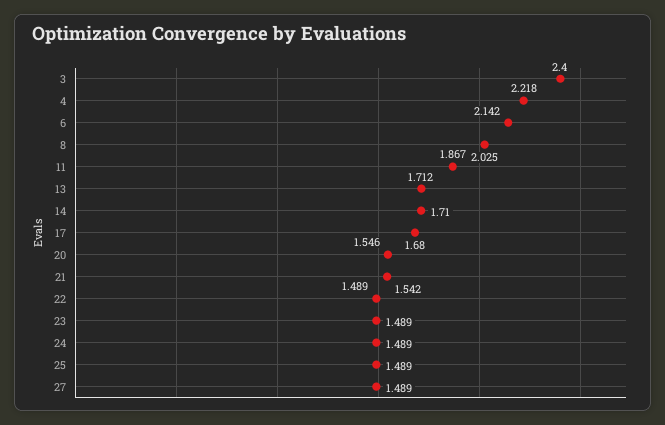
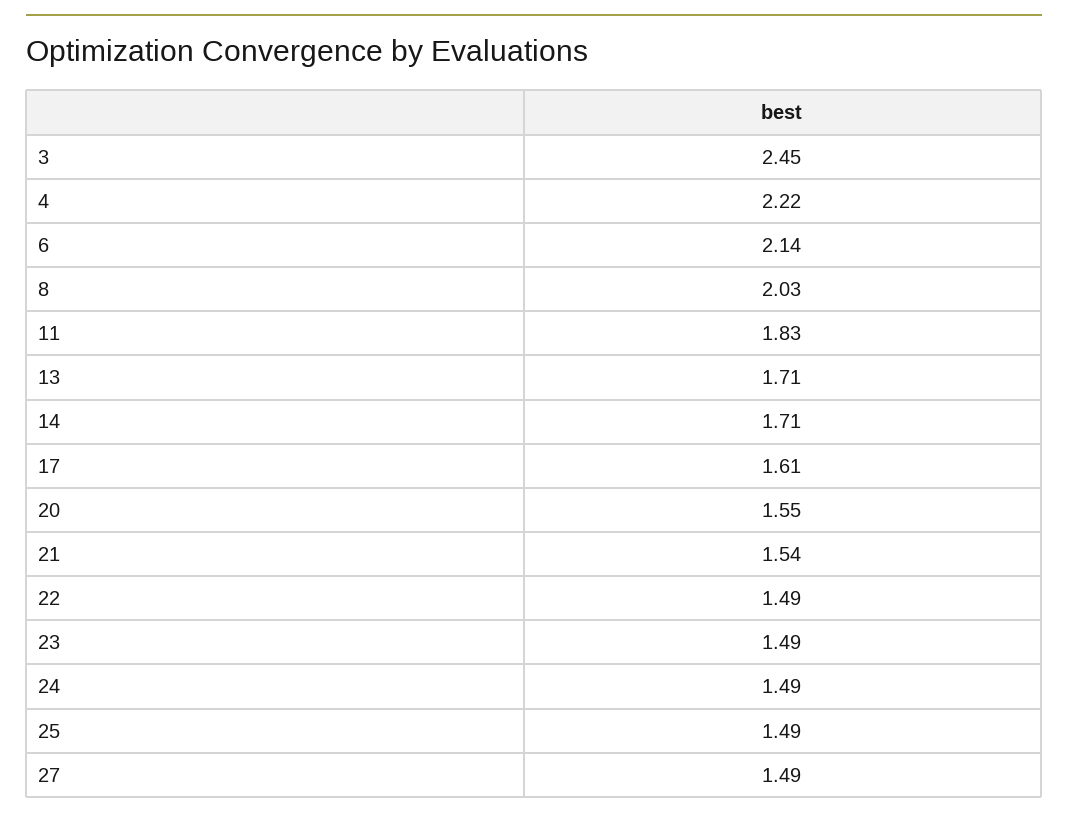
3: 2.4 -> 2.45
11: 1.867 -> 1.83
17: 1.68 -> 1.61

